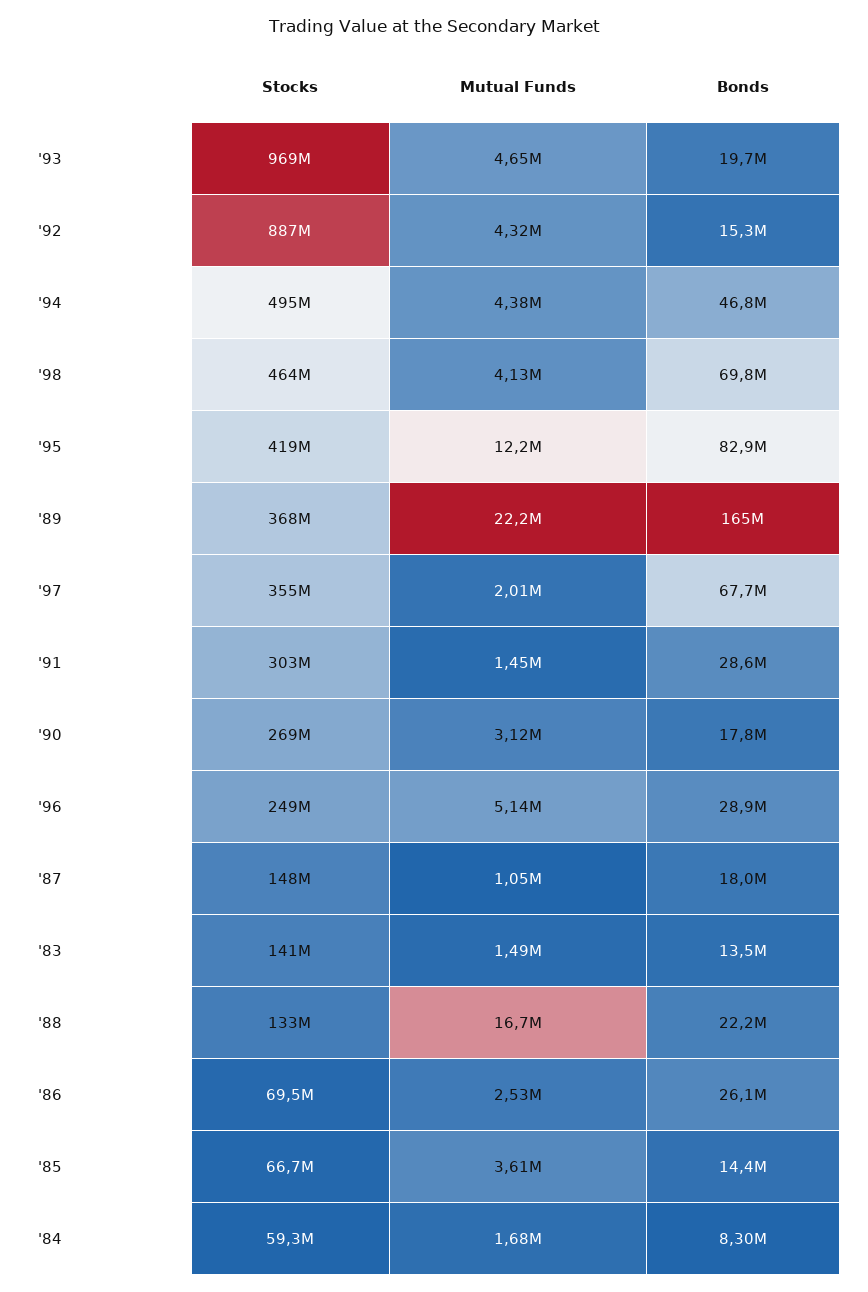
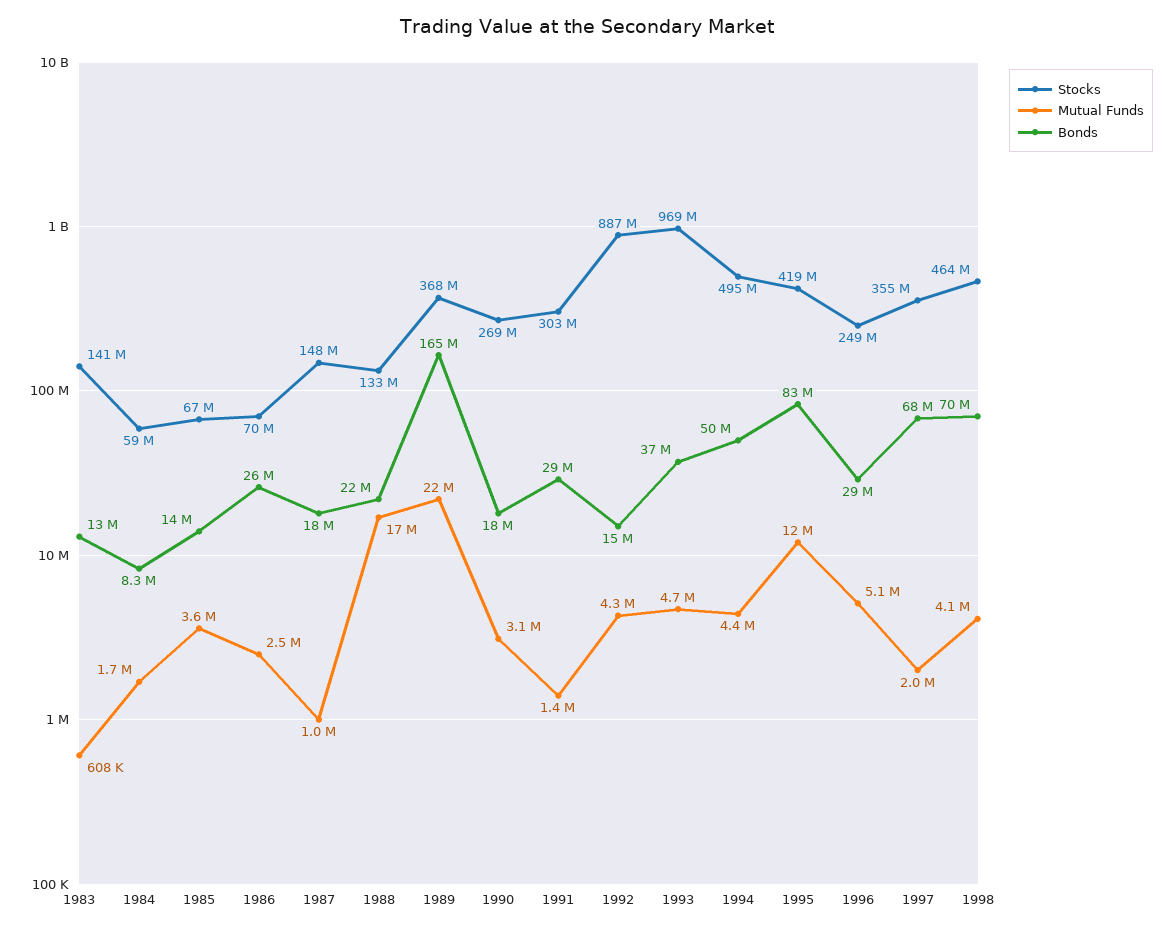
Bonds, '93: 19700000 -> 37000000
Bonds, '94: 46800000 -> 50000000
Mutual Funds, '83: 1490000 -> 608000

